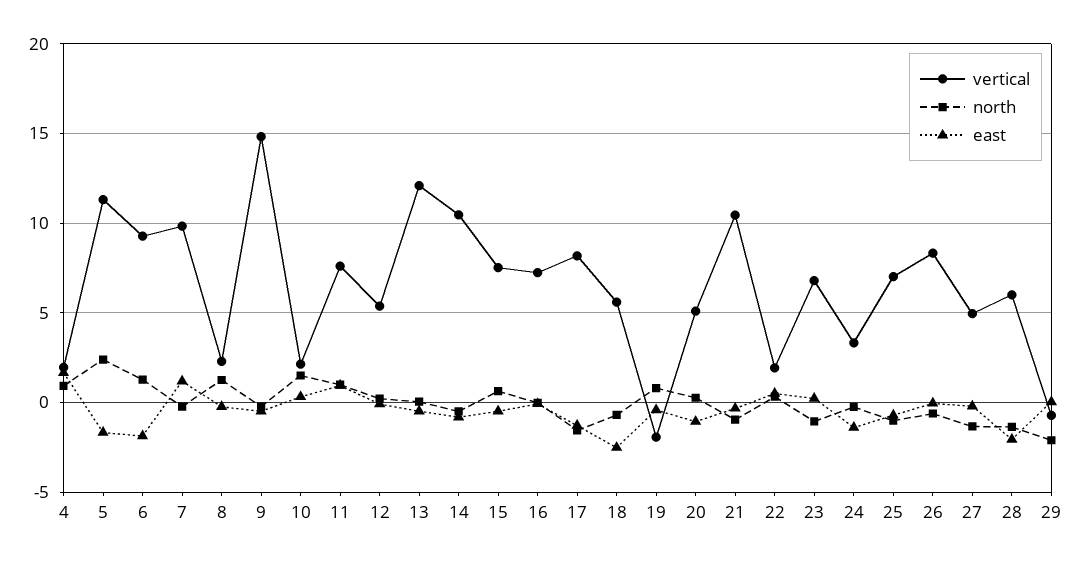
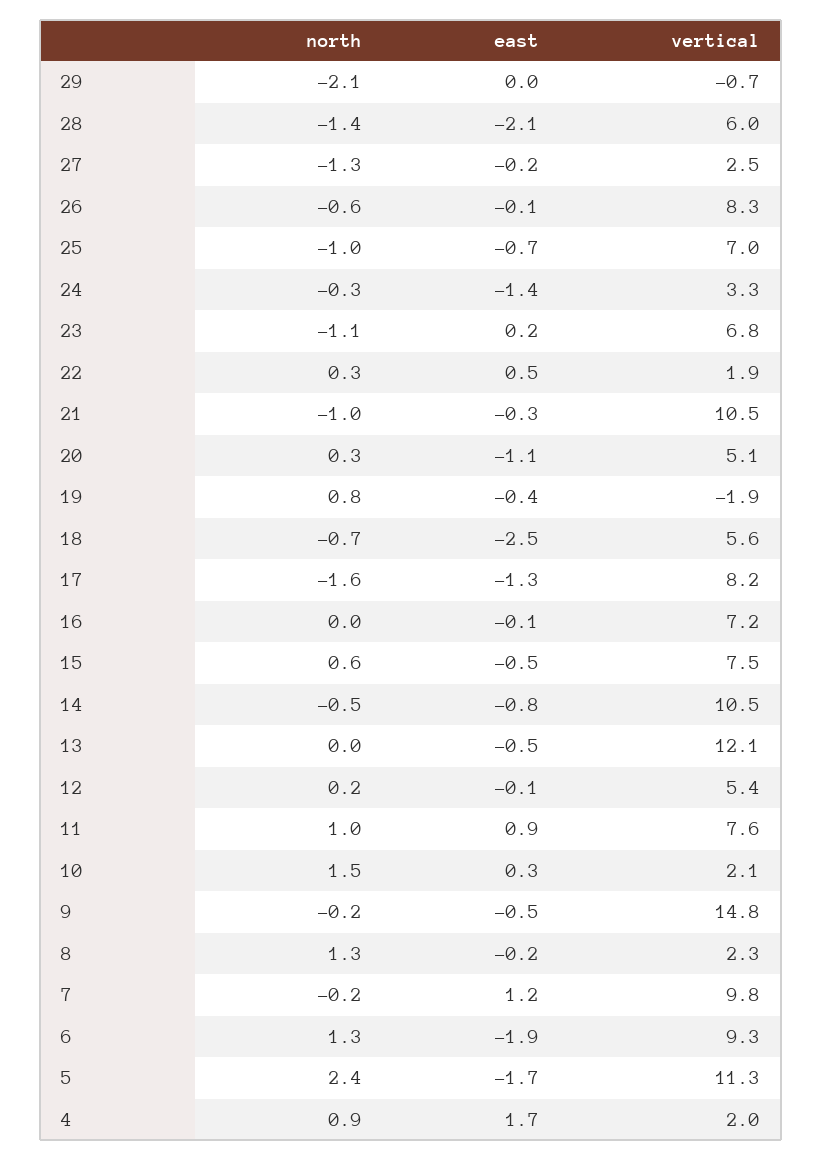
vertical, 27: 5 -> 2.5

